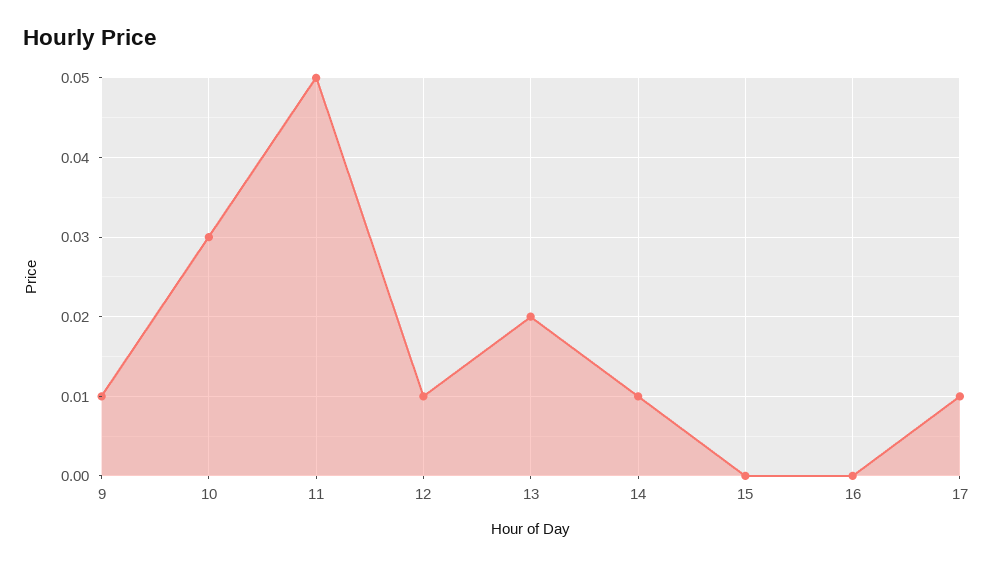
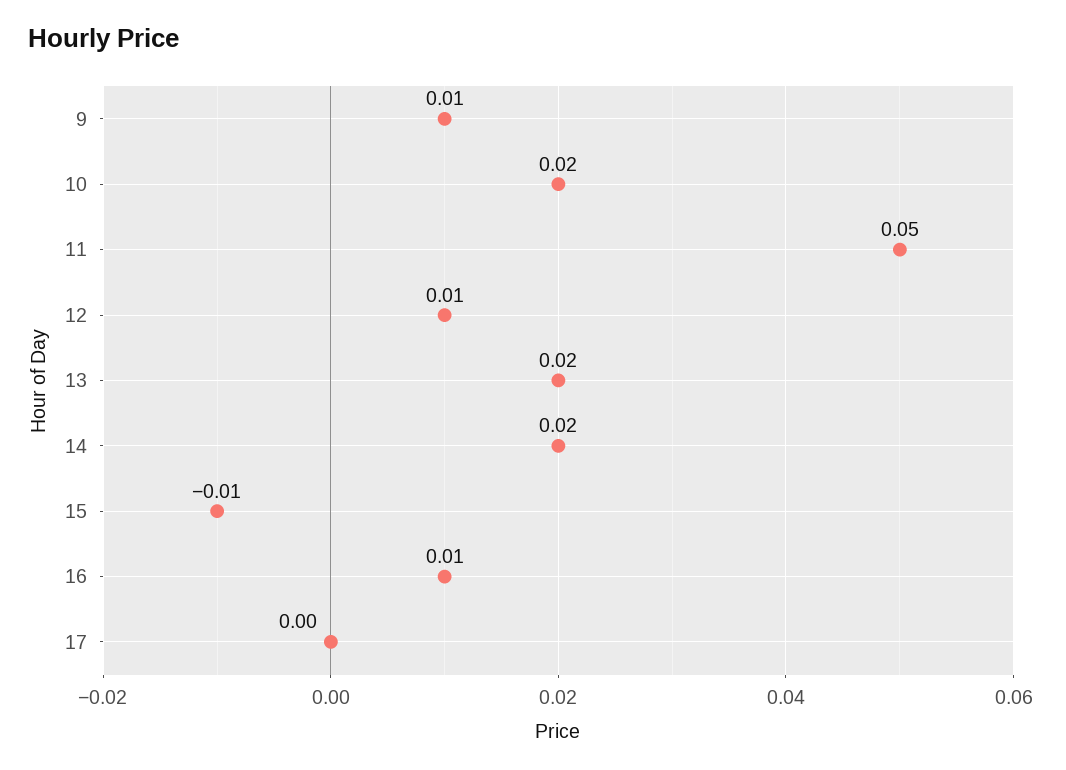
10: 0.03 -> 0.02
14: 0.01 -> 0.02
15: 0 -> -0.01
16: 0 -> 0.01
17: 0.01 -> 0

